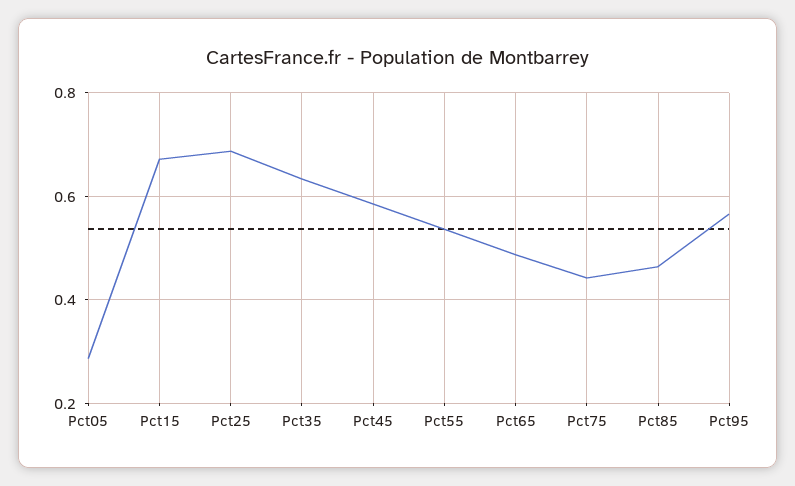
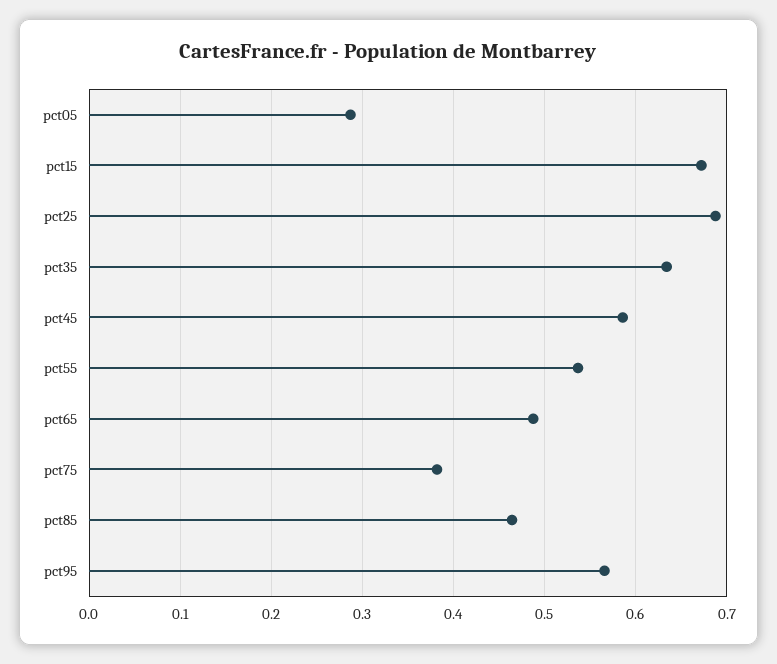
Pct75: 0.44 -> 0.38

